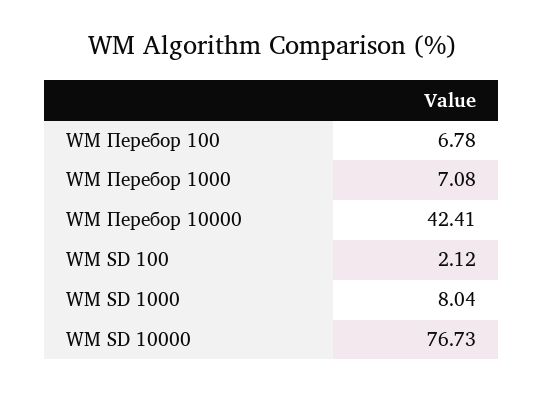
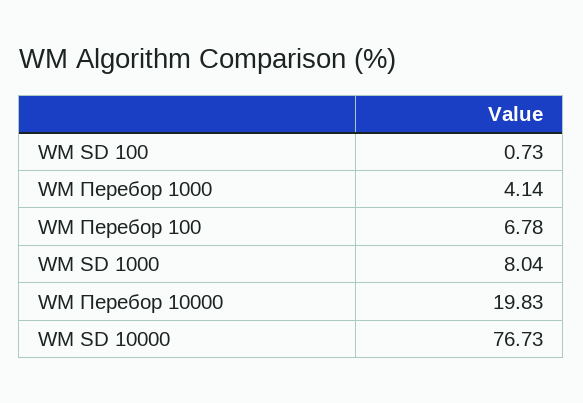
WM Перебор 1000: 7.08 -> 4.14
WM Перебор 10000: 42.41 -> 19.83
WM SD 100: 2.12 -> 0.73

